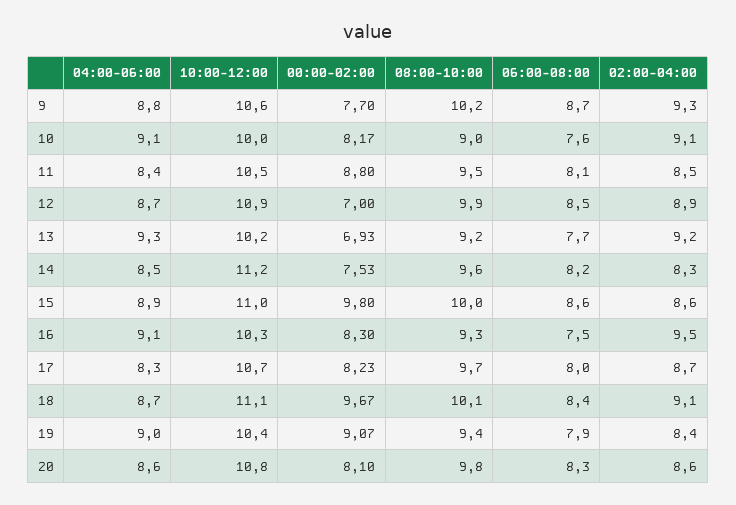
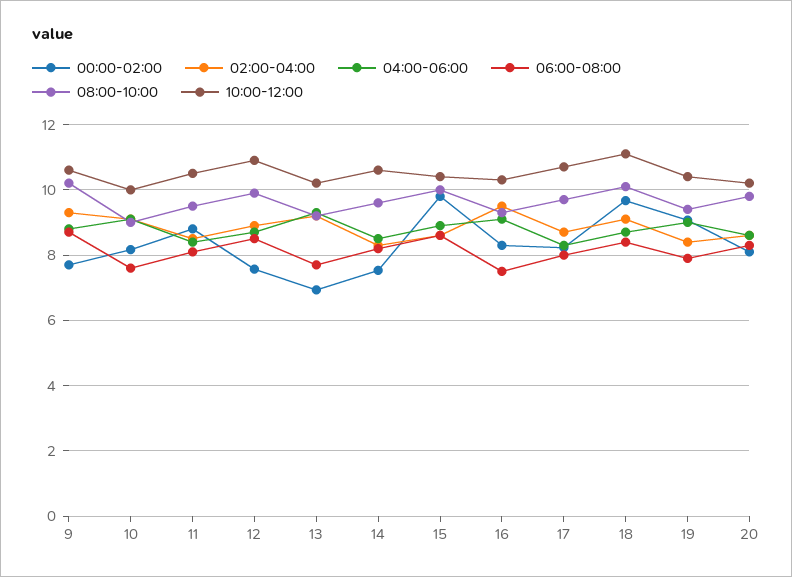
00:00-02:00, 12: 7 -> 7.6
10:00-12:00, 14: 11.2 -> 10.6
10:00-12:00, 15: 11 -> 10.4
10:00-12:00, 20: 10.8 -> 10.2

